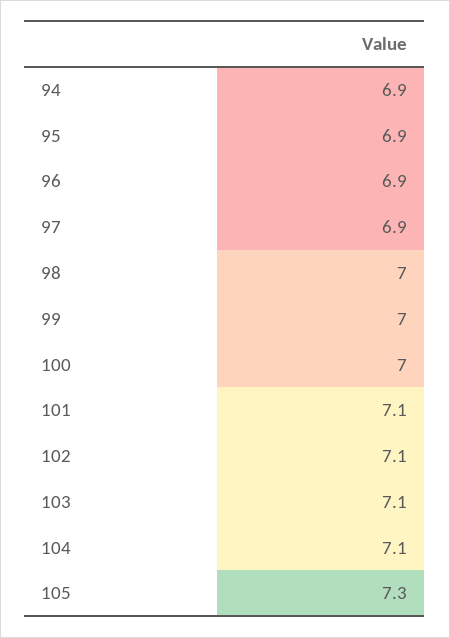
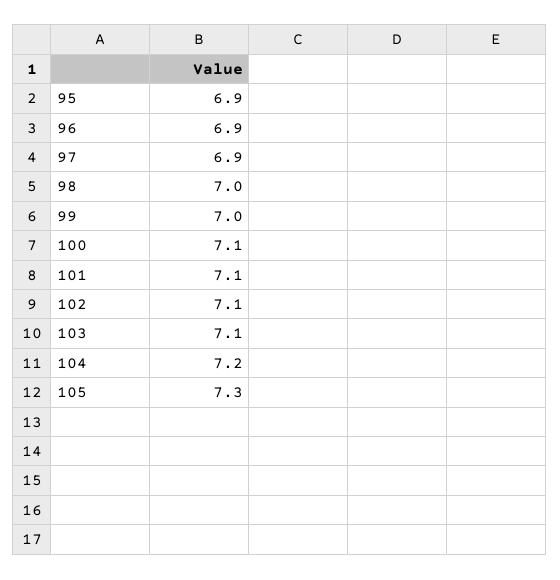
94: 6.9 -> none
100: 7 -> 7.1
104: 7.1 -> 7.2

